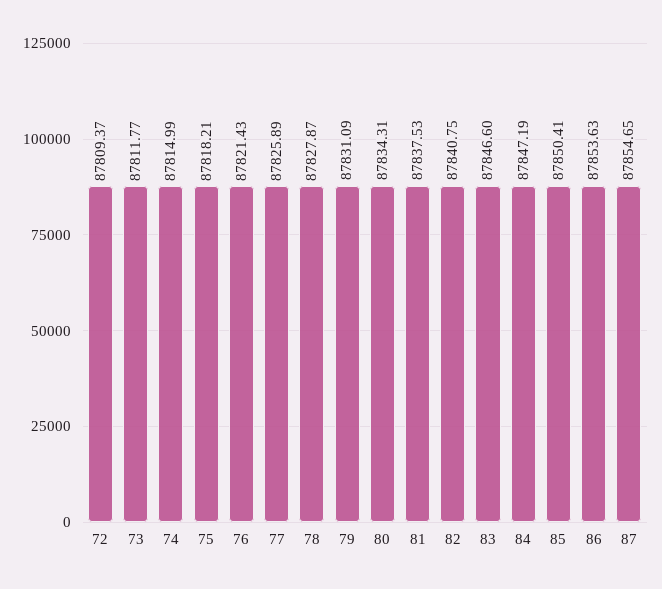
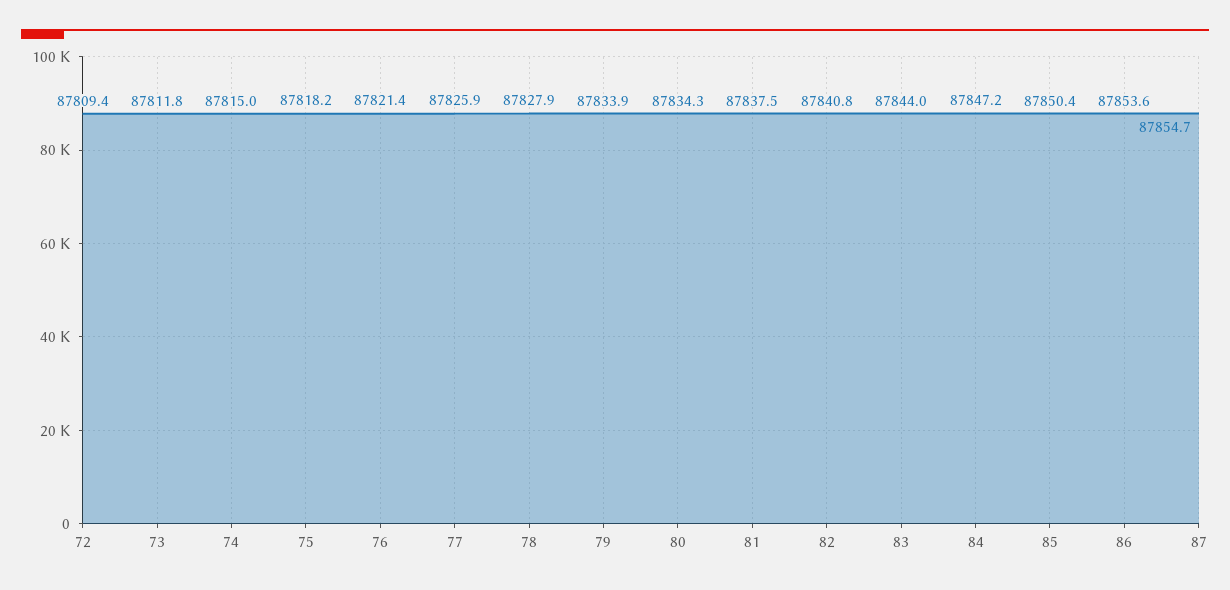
79: 87831.09 -> 87833.9
83: 87846.6 -> 87844

